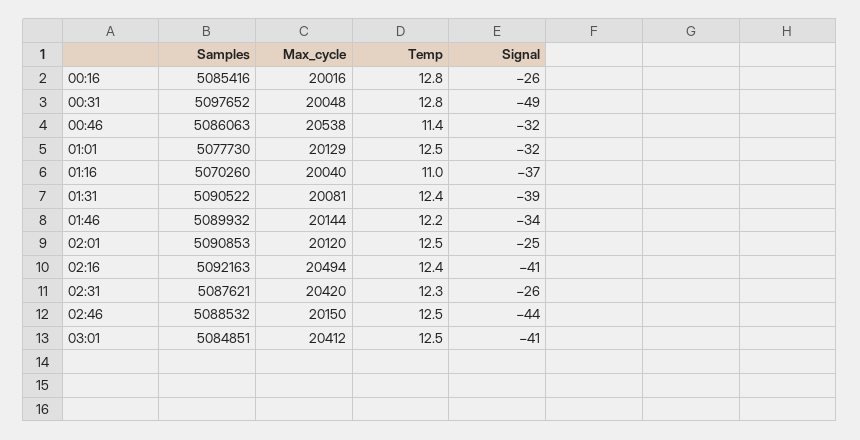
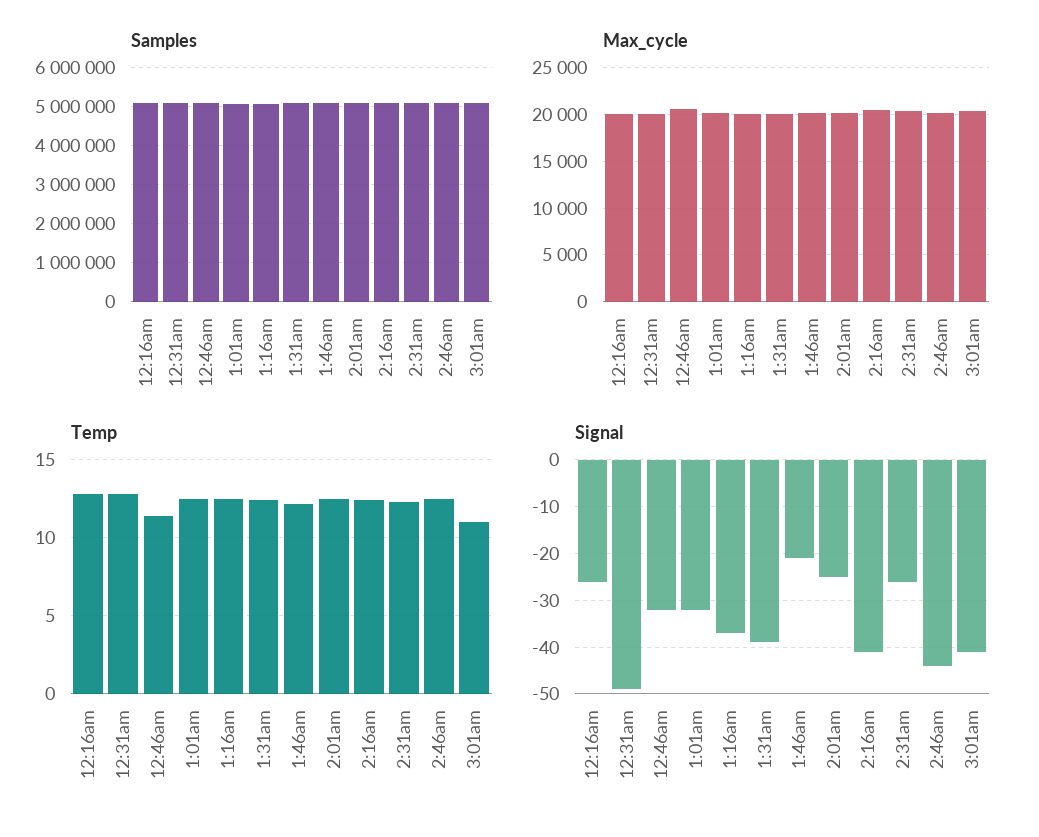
Temp, 01:16: 11 -> 12.5
Signal, 01:46: -34 -> -20
Temp, 03:01: 12.5 -> 11

